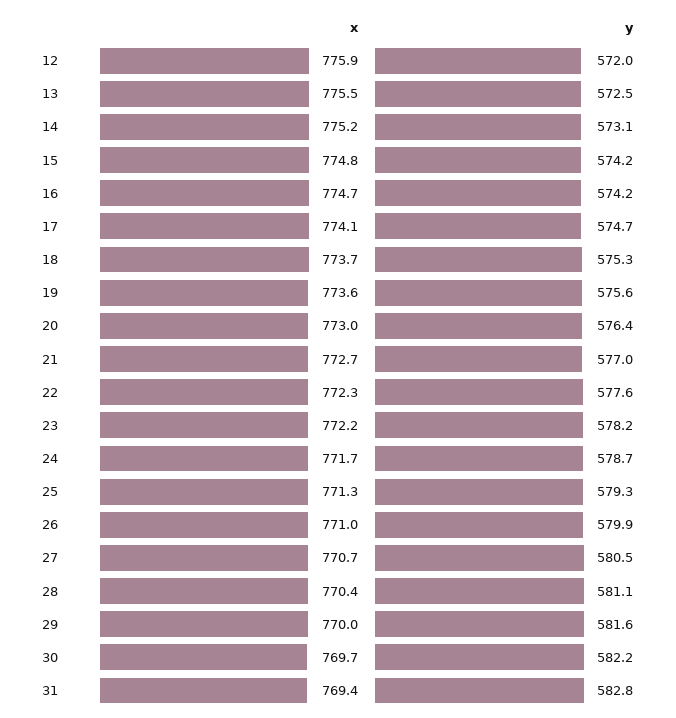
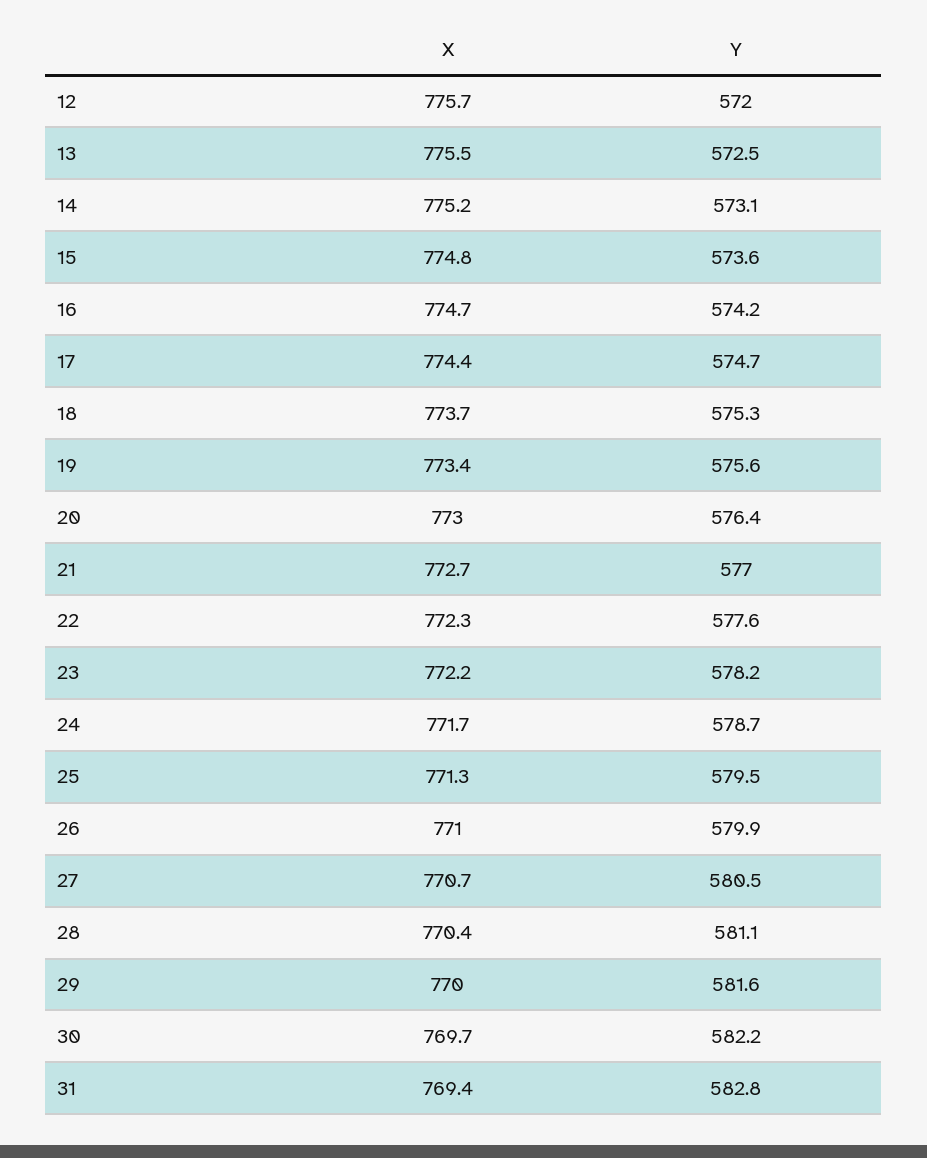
x, 12: 775.9 -> 775.7
y, 15: 574.2 -> 573.6
x, 17: 774.1 -> 774.4
x, 19: 773.6 -> 773.4
y, 25: 579.3 -> 579.5

